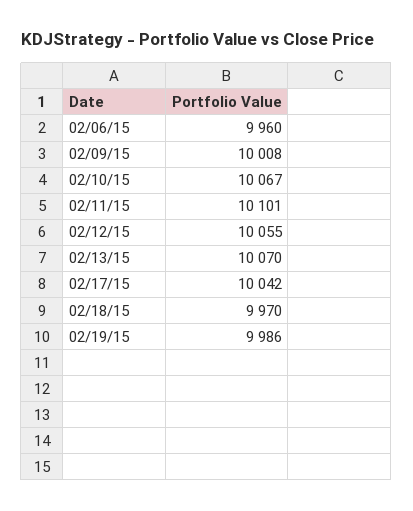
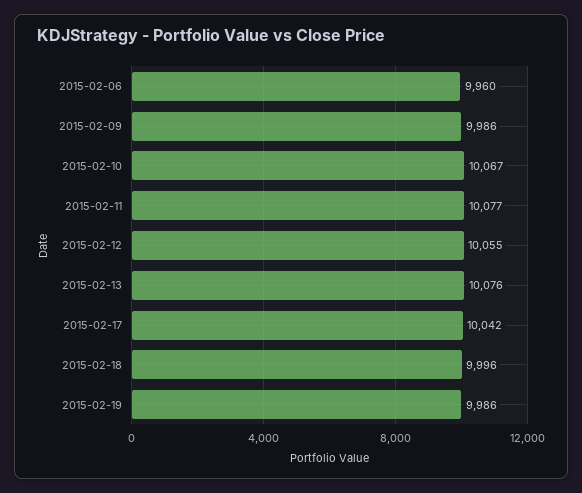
02/09/15: 10008 -> 9986
02/11/15: 10101 -> 10077
02/13/15: 10070 -> 10076
02/18/15: 9970 -> 9996

